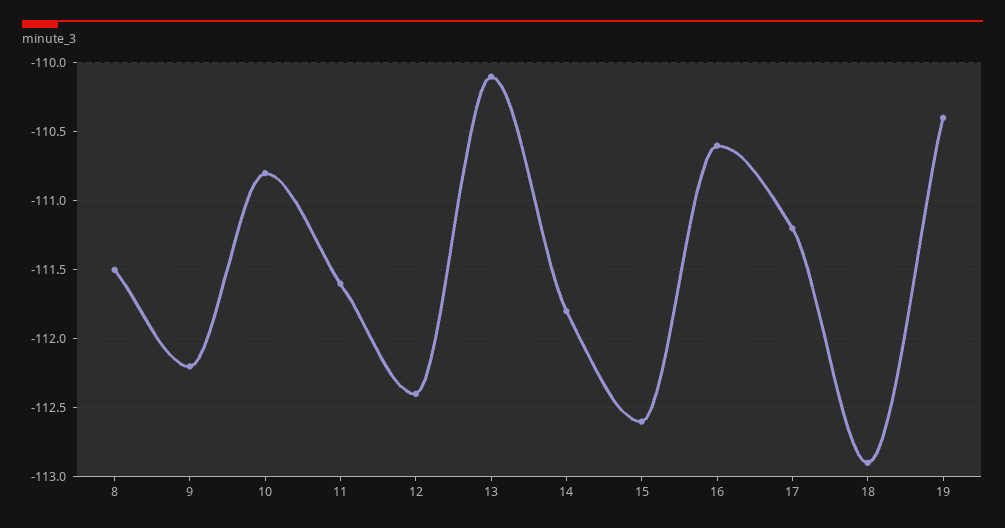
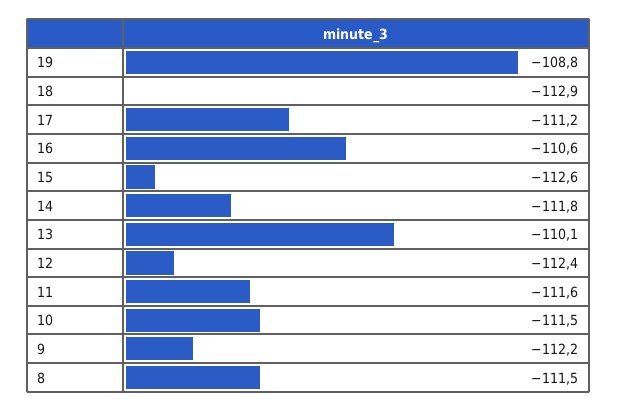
10: -110.8 -> -111.5
19: -110.4 -> -108.8

